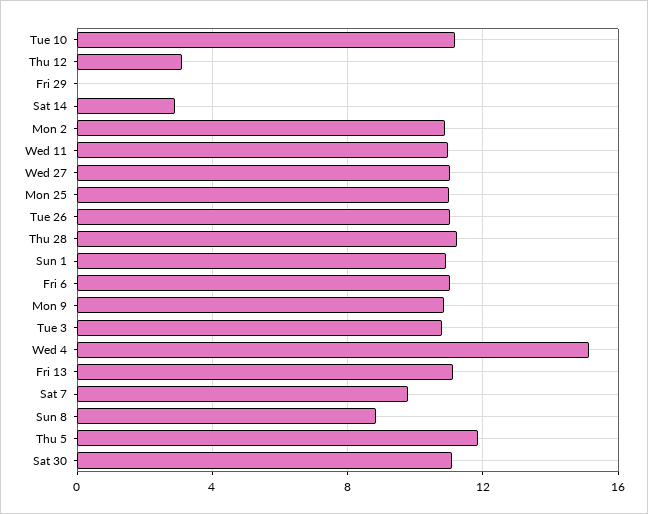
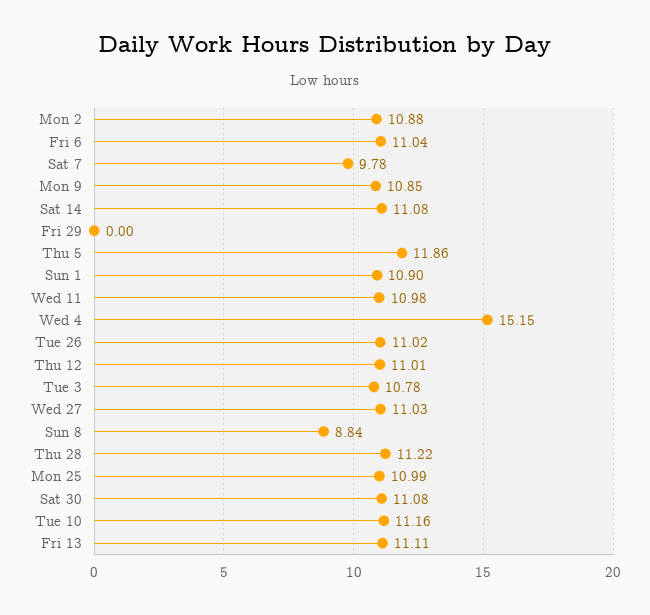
Thu 12: 3 -> 11.01
Sat 14: 3 -> 11.08

